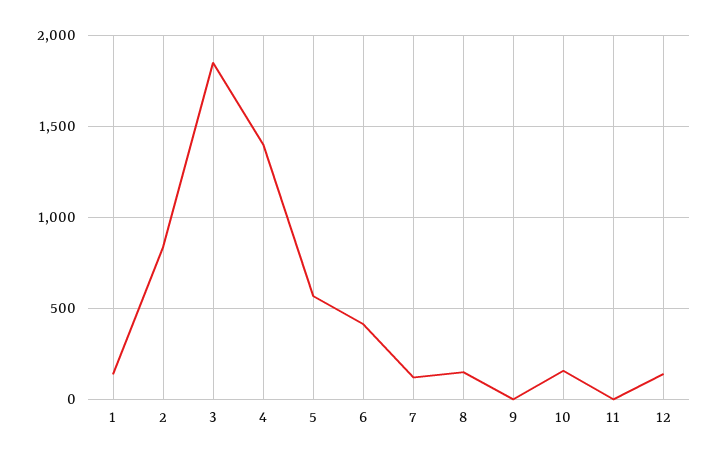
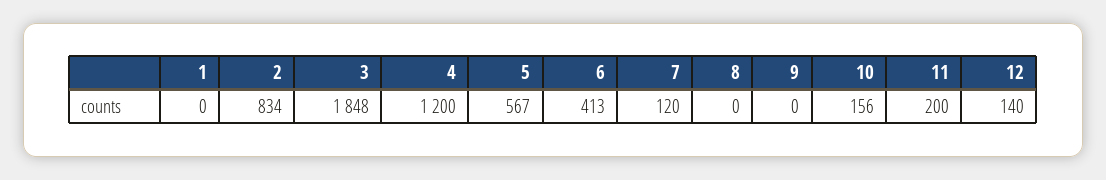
1: 150 -> 0
4: 1400 -> 1200
8: 150 -> 0
11: 0 -> 200

